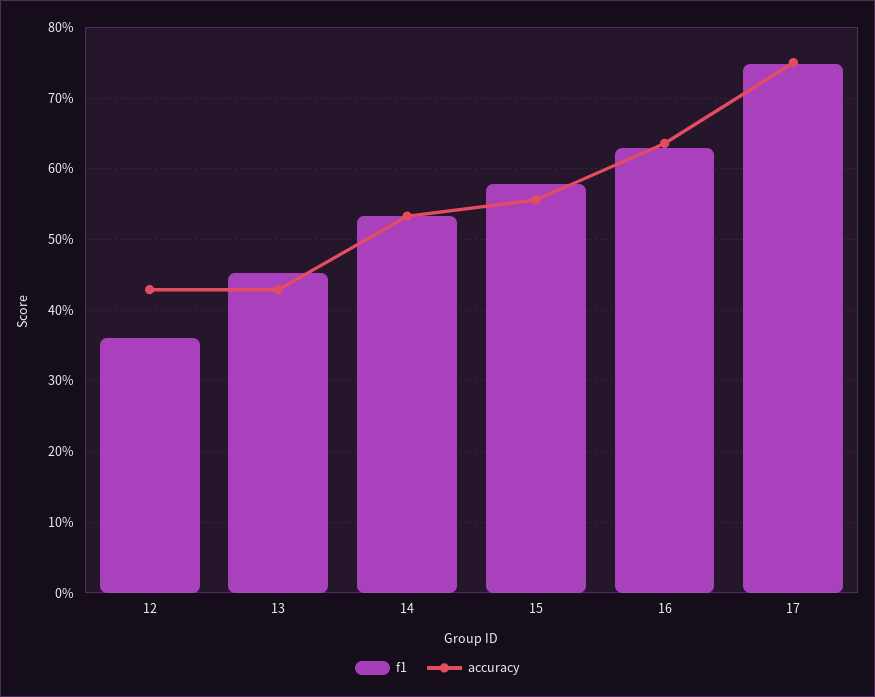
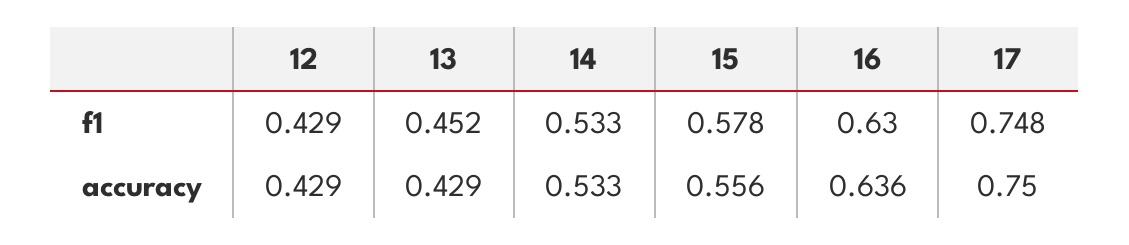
f1, 12: 0.36 -> 0.429

